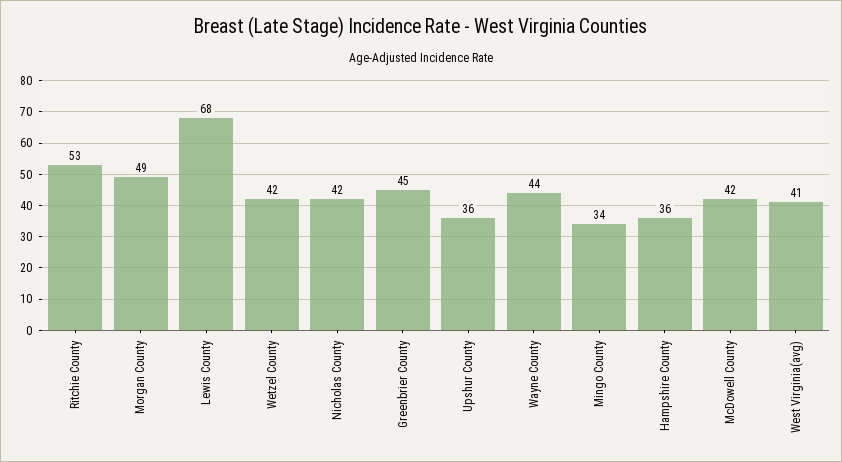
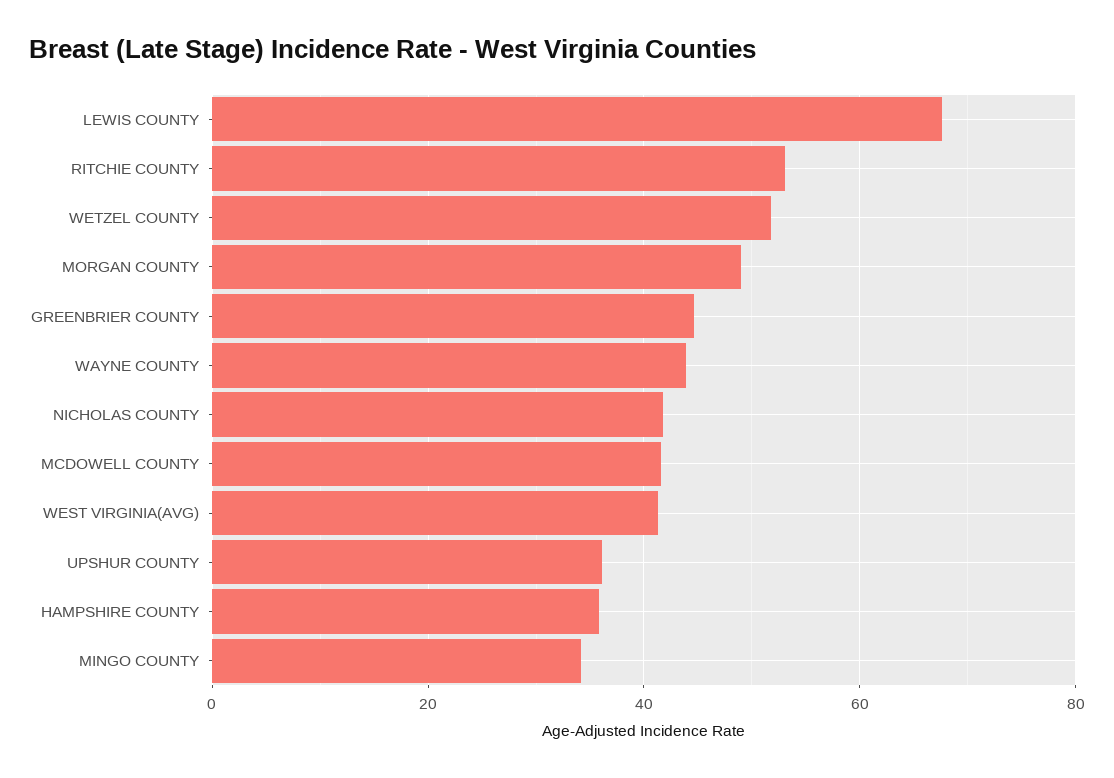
Wetzel County: 42 -> 52

